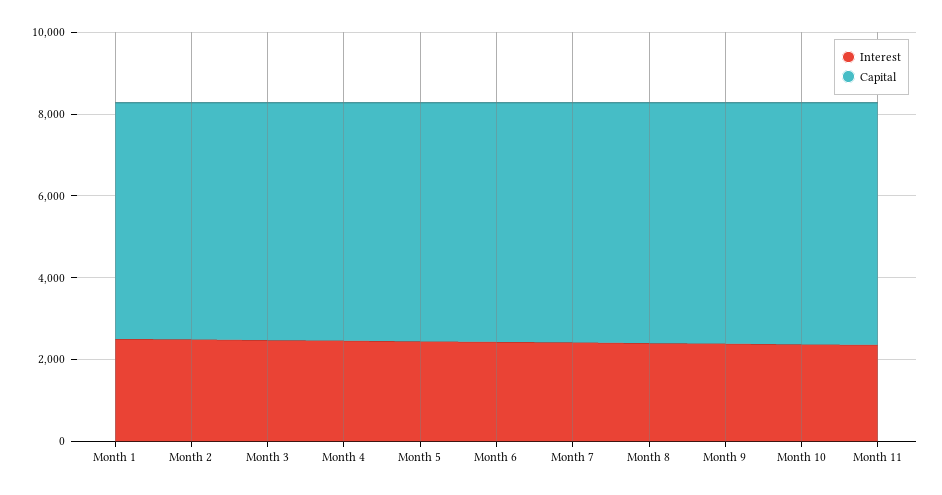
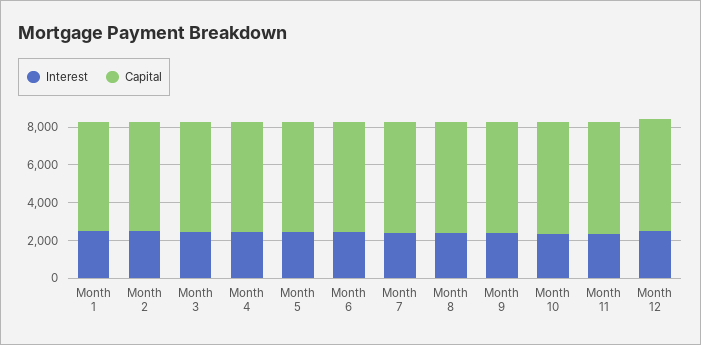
Interest, Month 12: none -> 2500
Capital, Month 12: none -> 6000

